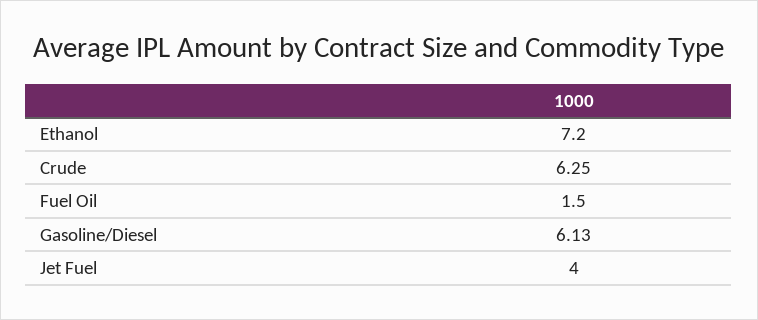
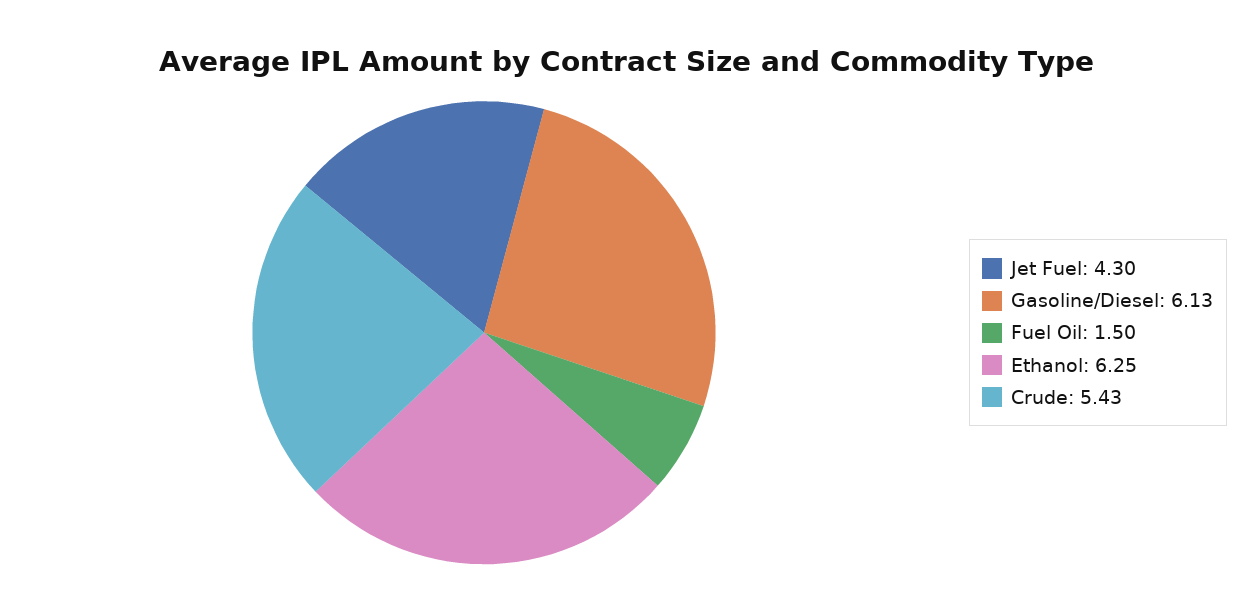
Ethanol: 7.2 -> 6.25
Crude: 6.25 -> 5.43
Jet Fuel: 4 -> 4.3

